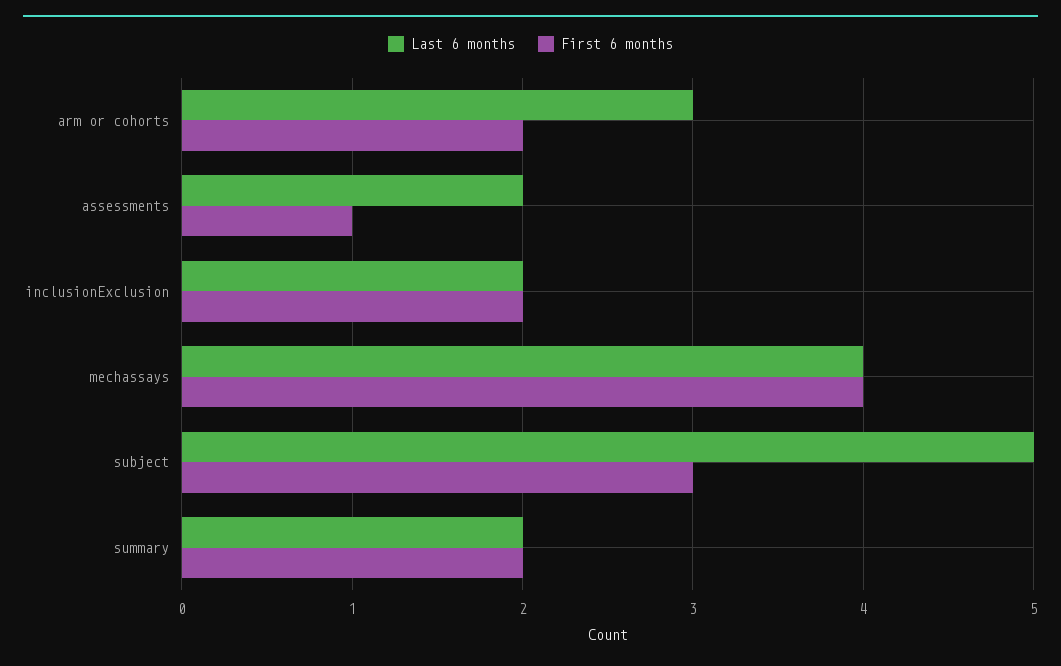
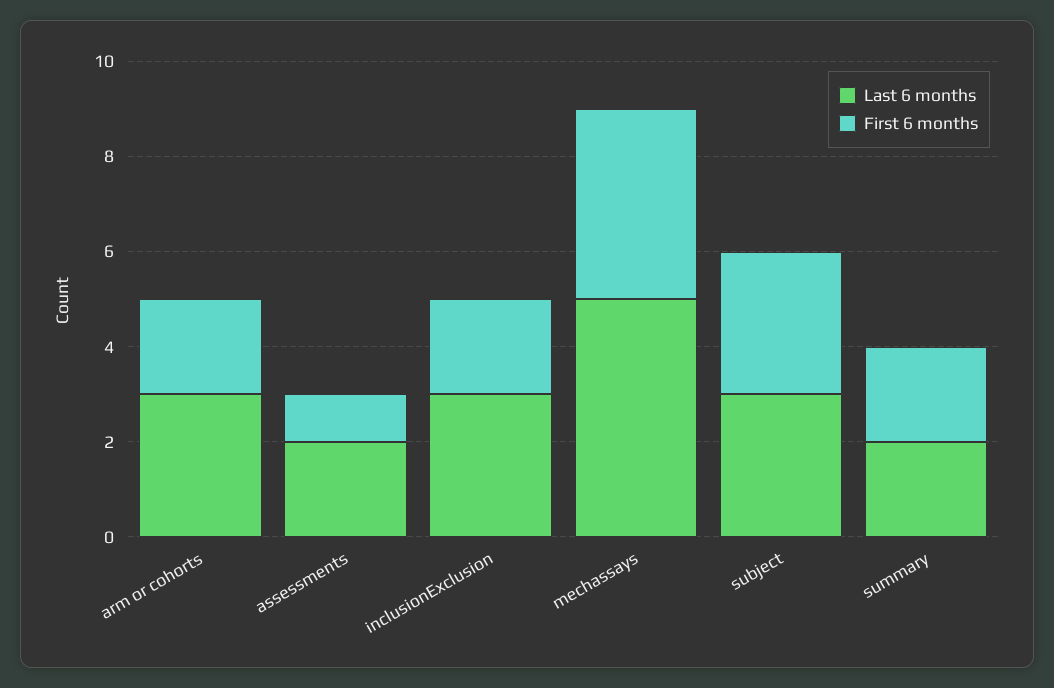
Last 6 months, inclusionExclusion: 2 -> 3
Last 6 months, mechassays: 4 -> 5
Last 6 months, subject: 5 -> 3

